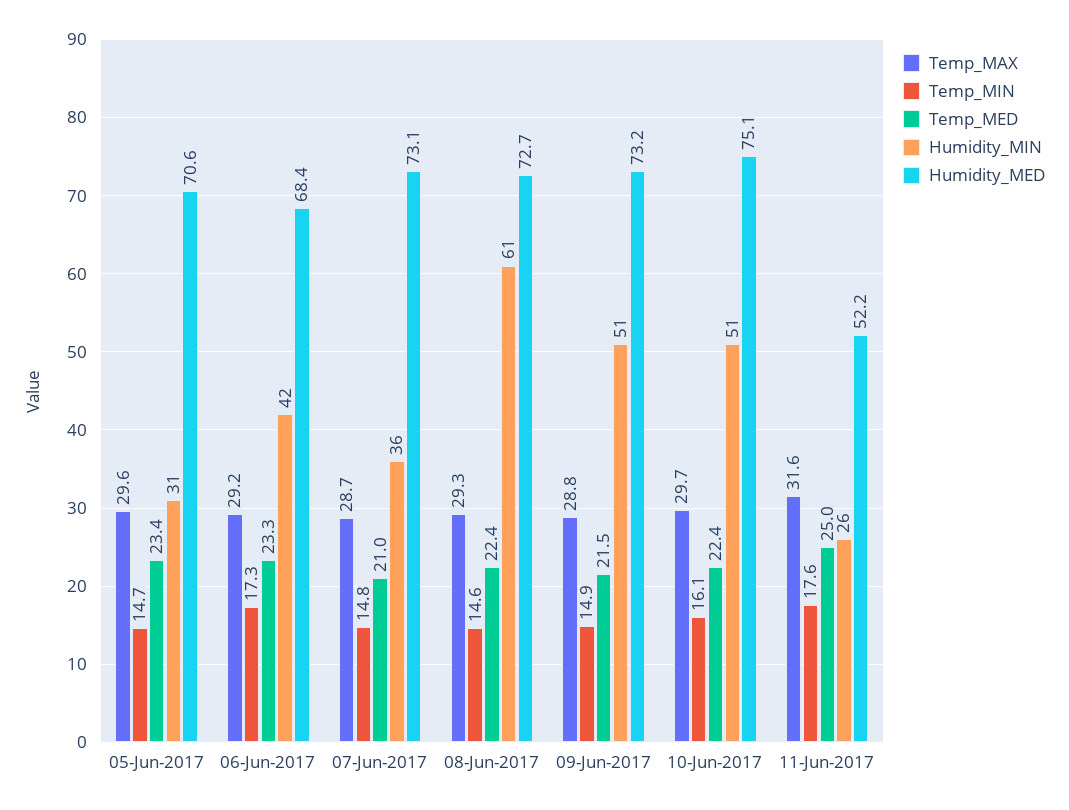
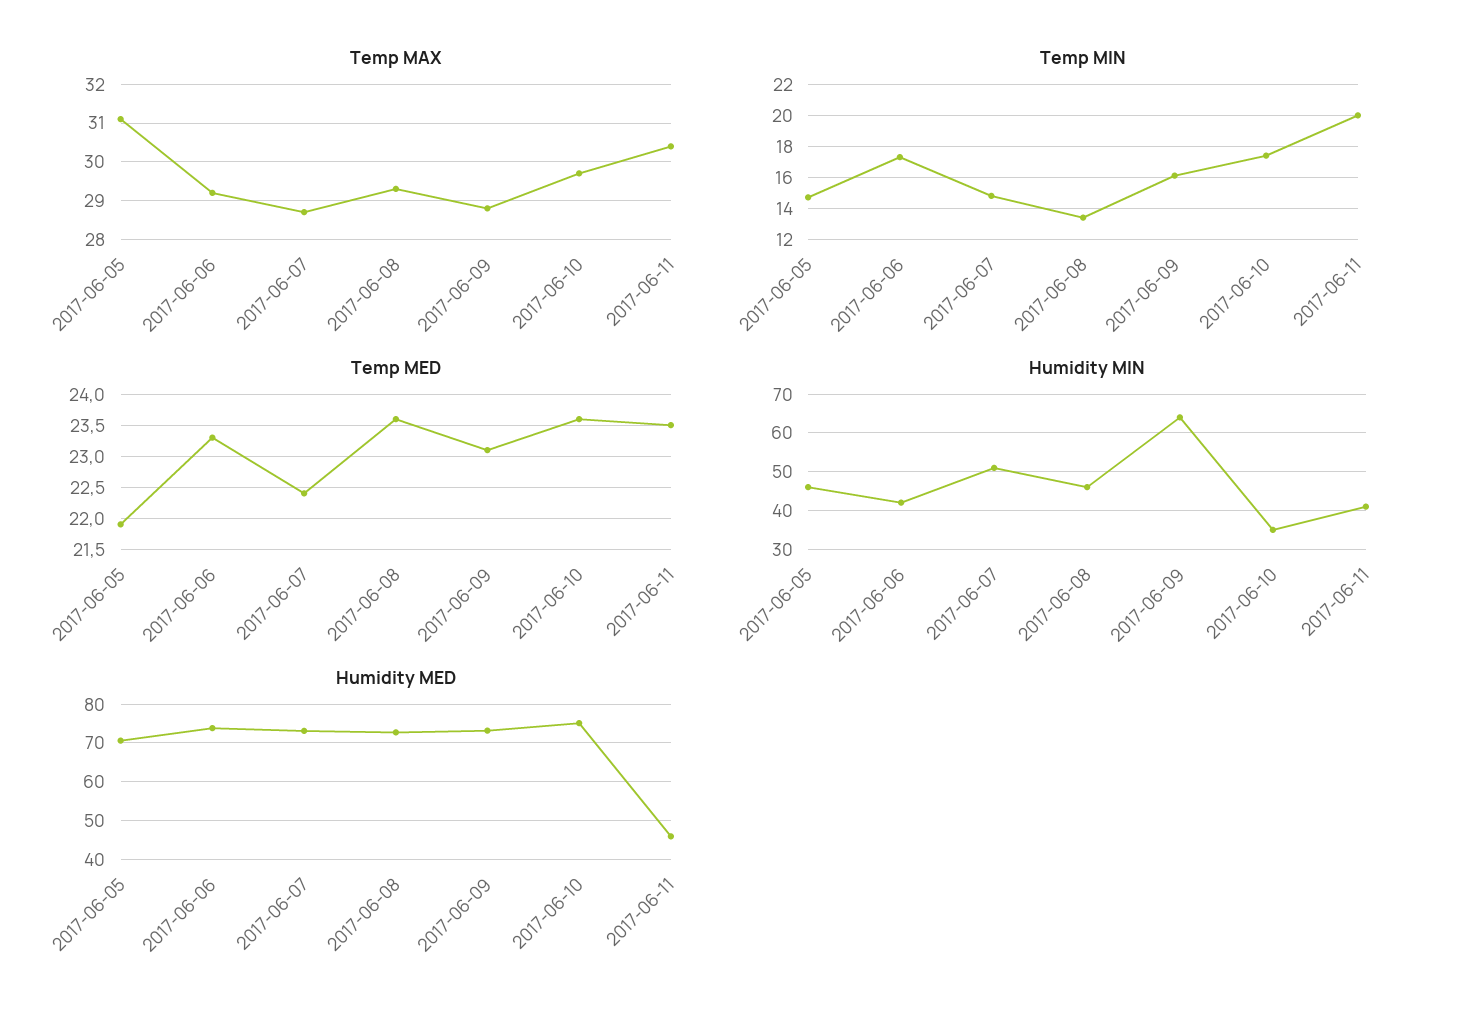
Temp_MAX, 05-Jun-2017: 29.6 -> 31
Temp_MED, 05-Jun-2017: 23.4 -> 21.9
Humidity_MIN, 05-Jun-2017: 31 -> 45
Humidity_MED, 06-Jun-2017: 68.4 -> 74
Temp_MED, 07-Jun-2017: 21 -> 22.4
Humidity_MIN, 07-Jun-2017: 36 -> 50
Temp_MIN, 08-Jun-2017: 14.6 -> 13.5
Temp_MED, 08-Jun-2017: 22.4 -> 23.6
Humidity_MIN, 08-Jun-2017: 61 -> 45
Temp_MIN, 09-Jun-2017: 14.9 -> 16
Temp_MED, 09-Jun-2017: 21.5 -> 23.1
Humidity_MIN, 09-Jun-2017: 51 -> 65
Temp_MIN, 10-Jun-2017: 16.1 -> 17.5
Temp_MED, 10-Jun-2017: 22.4 -> 23.6
Humidity_MIN, 10-Jun-2017: 51 -> 35
Temp_MAX, 11-Jun-2017: 31.6 -> 30.5
Temp_MIN, 11-Jun-2017: 17.6 -> 20
Temp_MED, 11-Jun-2017: 25 -> 23.5
Humidity_MIN, 11-Jun-2017: 26 -> 40
Humidity_MED, 11-Jun-2017: 52.2 -> 46

